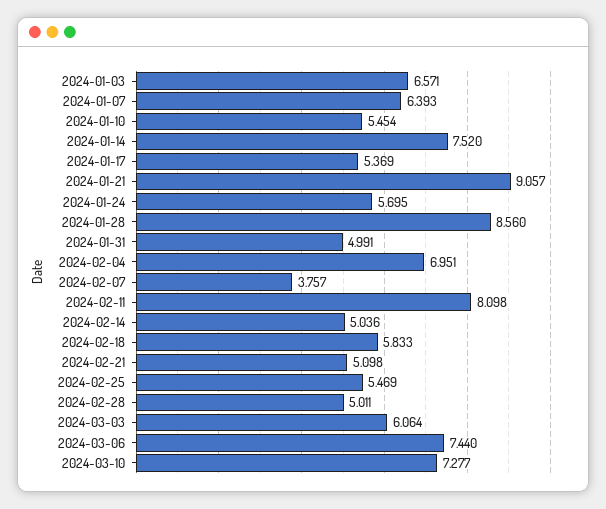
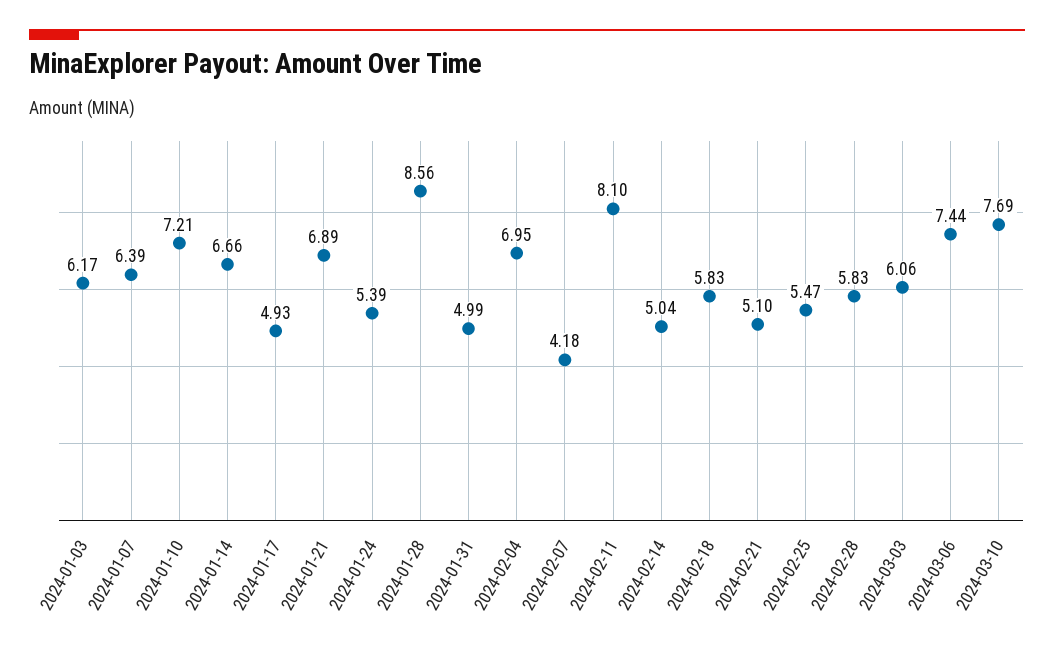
2024-01-03: 6.571 -> 6.17
2024-01-10: 5.454 -> 7.21
2024-01-14: 7.52 -> 6.66
2024-01-17: 5.369 -> 4.93
2024-01-21: 9.057 -> 6.89
2024-01-24: 5.695 -> 5.39
2024-02-07: 3.757 -> 4.18
2024-02-28: 5.011 -> 5.83
2024-03-10: 7.277 -> 7.69

